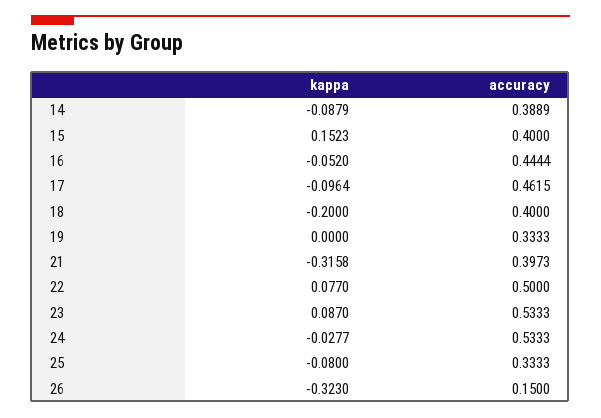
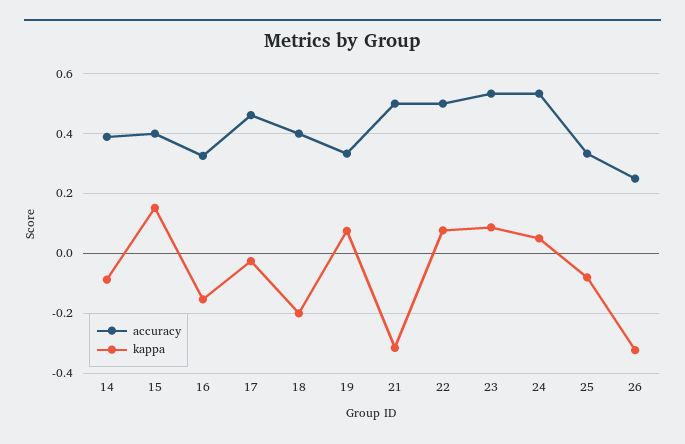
kappa, 16: -0.052 -> -0.15
accuracy, 16: 0.4444 -> 0.325
kappa, 17: -0.0964 -> -0.025
kappa, 19: 0 -> 0.075
accuracy, 21: 0.3973 -> 0.5
kappa, 24: -0.0277 -> 0.05
accuracy, 26: 0.15 -> 0.25

